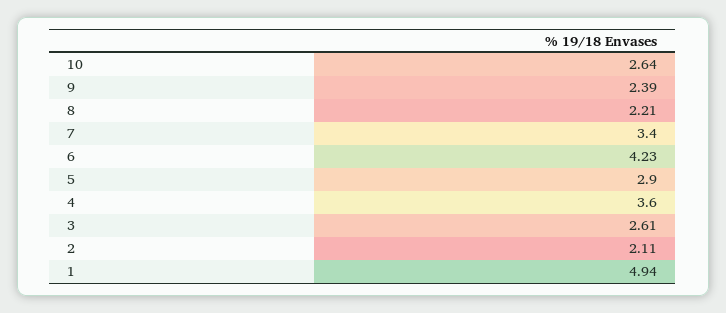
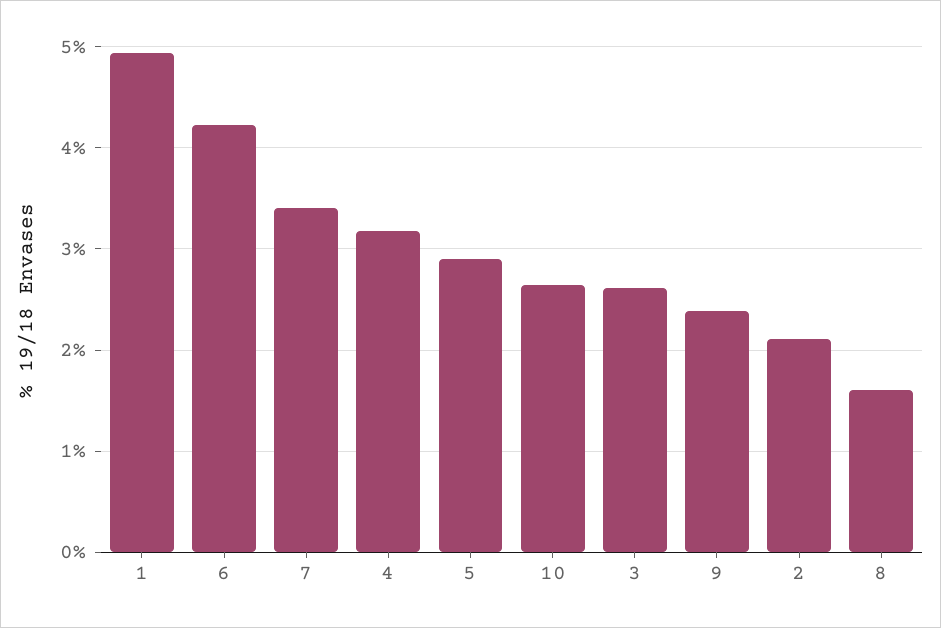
8: 2.21 -> 1.6
4: 3.6 -> 3.2

